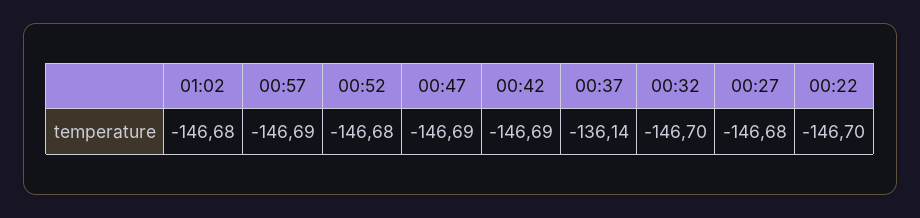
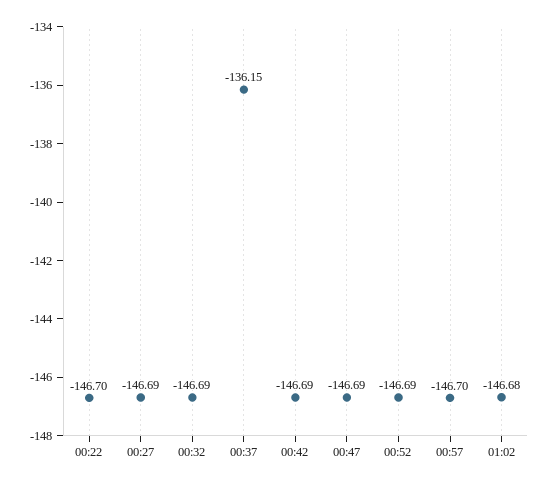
00:57: -146.69 -> -146.7
00:52: -146.68 -> -146.69
00:37: -136.14 -> -136.15
00:32: -146.7 -> -146.69
00:27: -146.68 -> -146.69

